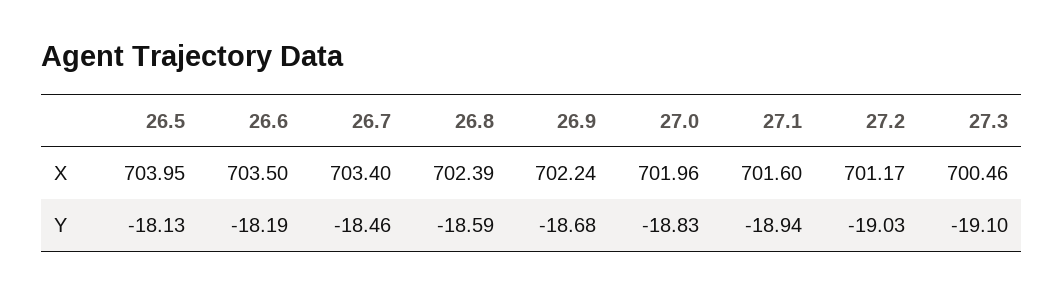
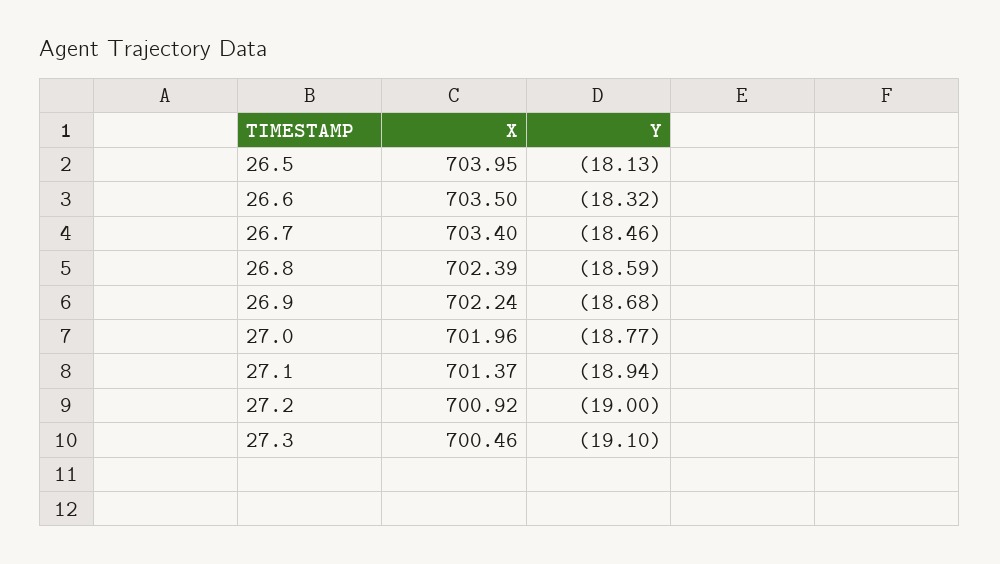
27.1, X: 701.6 -> 701.37
27.2, X: 701.17 -> 700.92
26.6, Y: -18.19 -> -18.32
27.0, Y: -18.83 -> -18.77
27.2, Y: -19.03 -> -19

